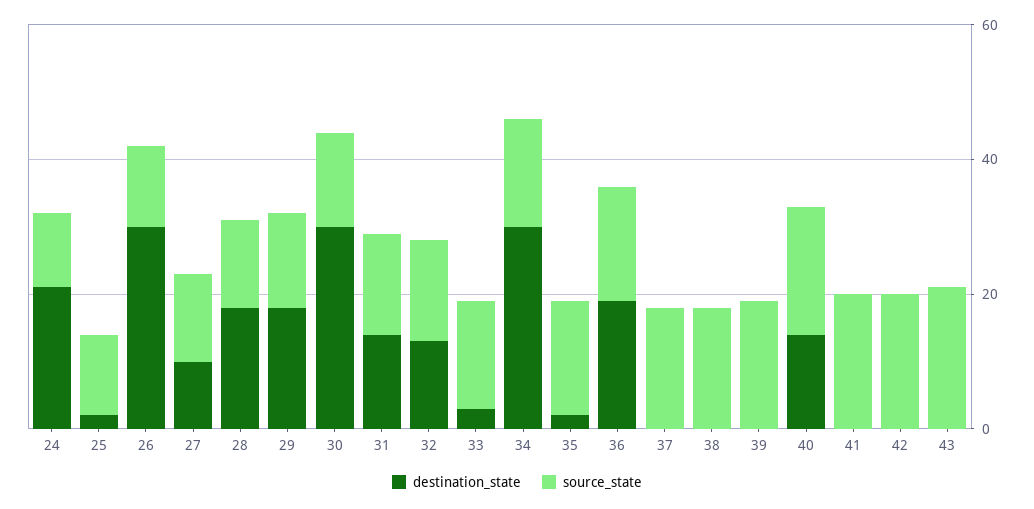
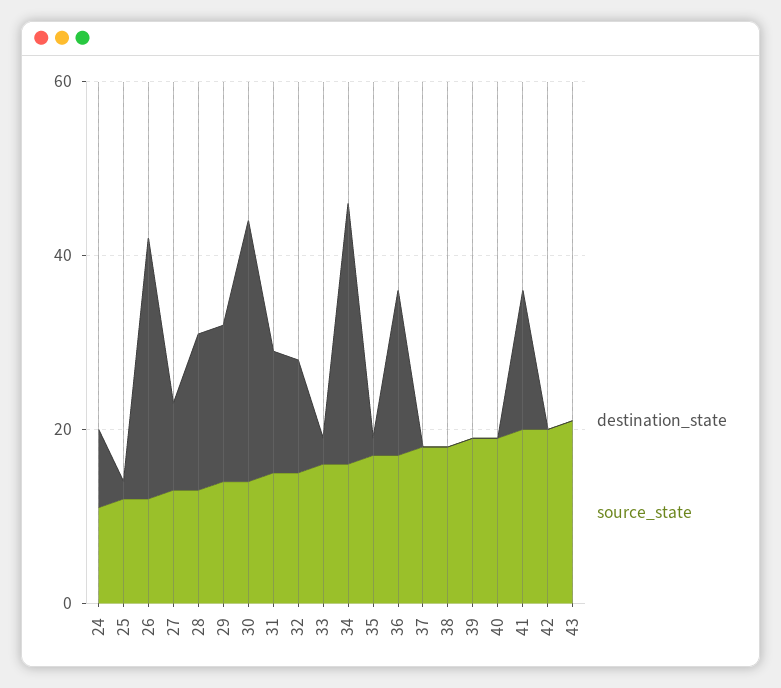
destination_state, 24: 20 -> 10
destination_state, 40: 15 -> 0
destination_state, 41: 0 -> 15

